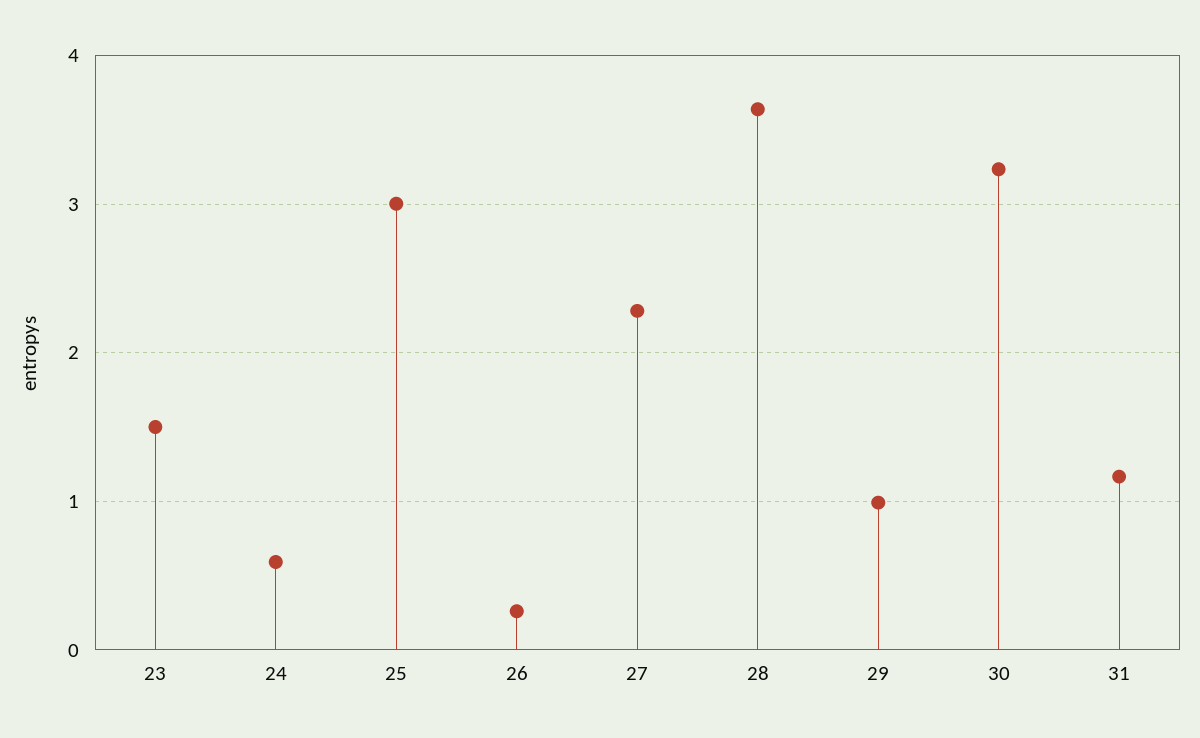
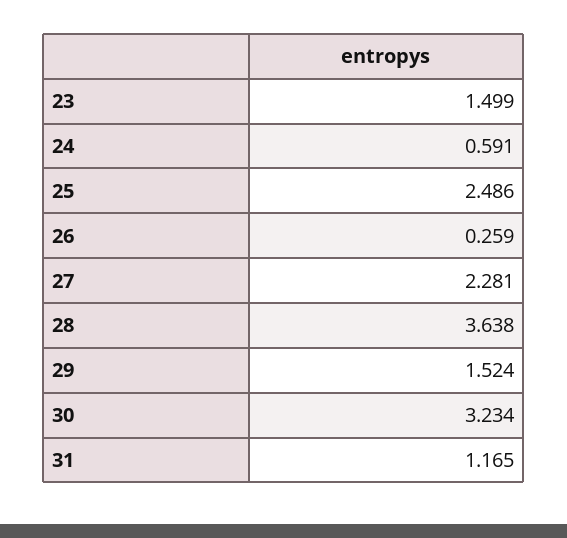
25: 3 -> 2.486
29: 1 -> 1.524

